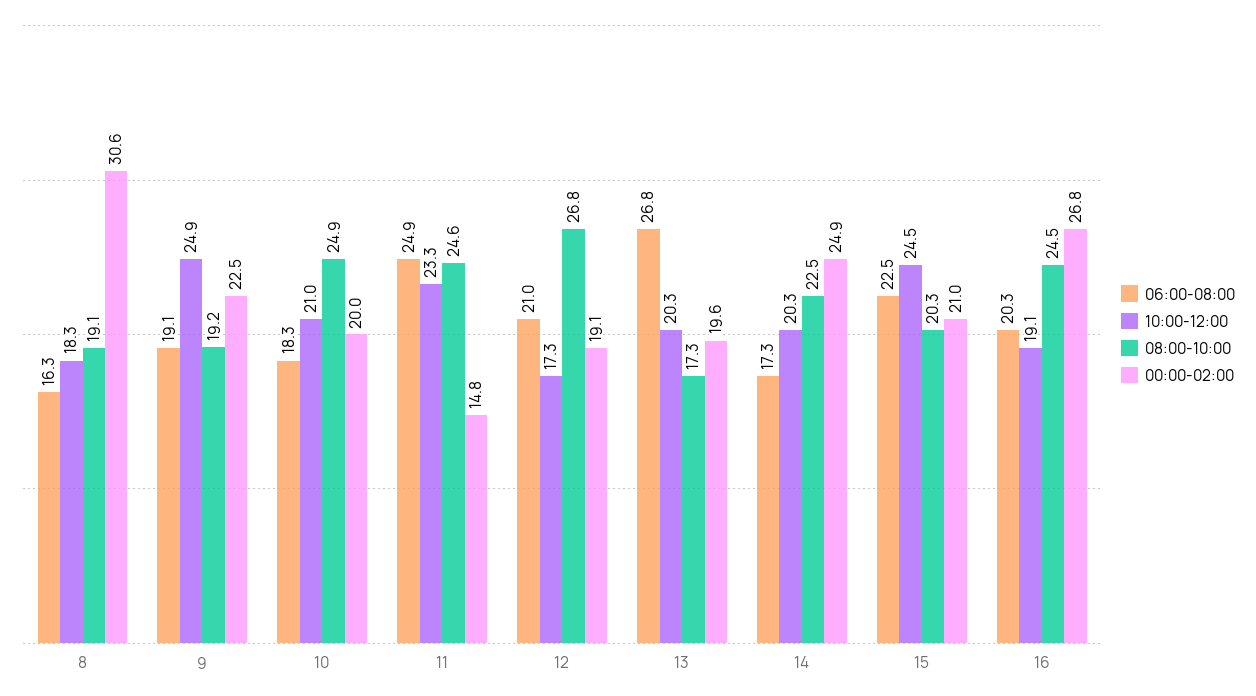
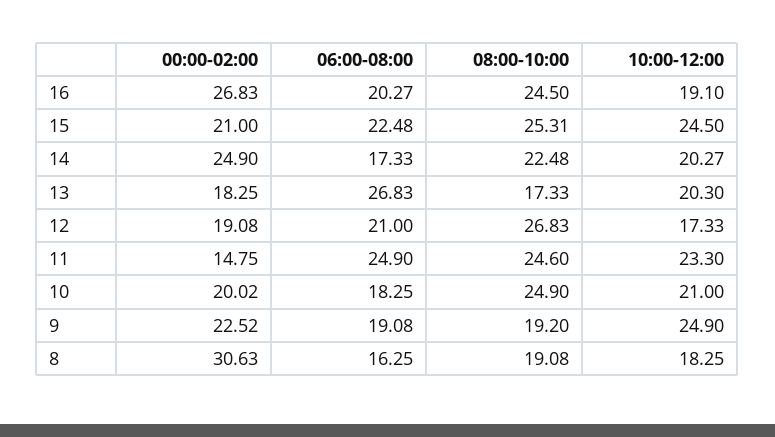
00:00-02:00, 13: 19.6 -> 18.25
08:00-10:00, 15: 20.3 -> 25.31

